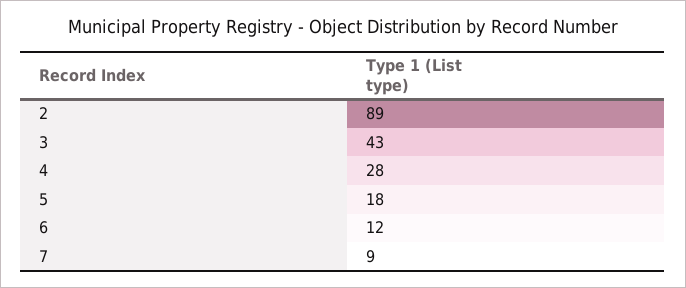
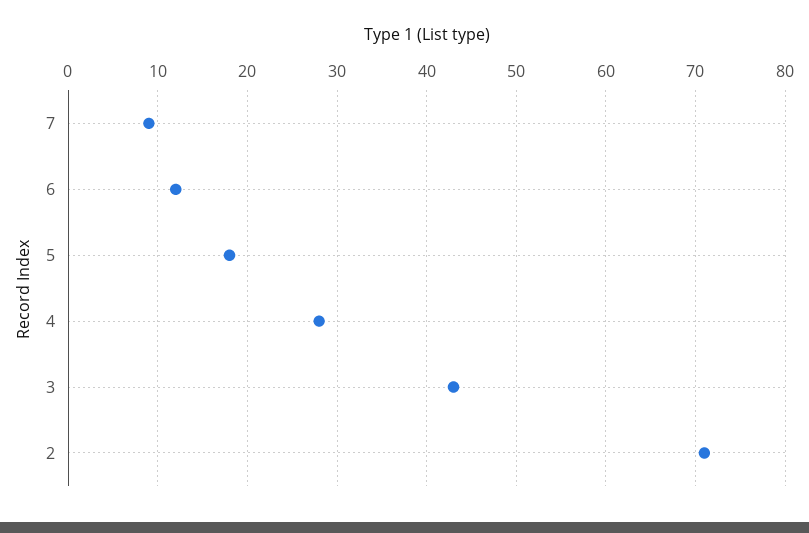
2: 89 -> 71

